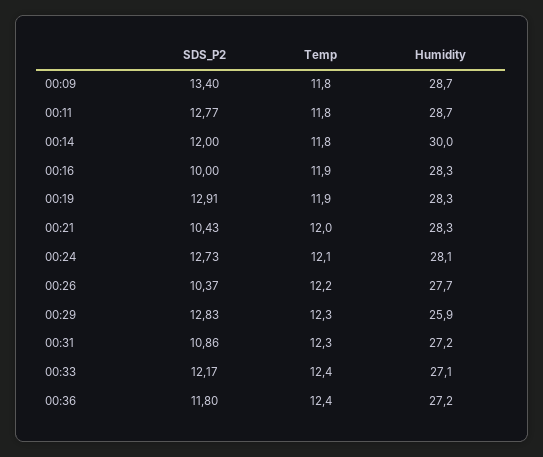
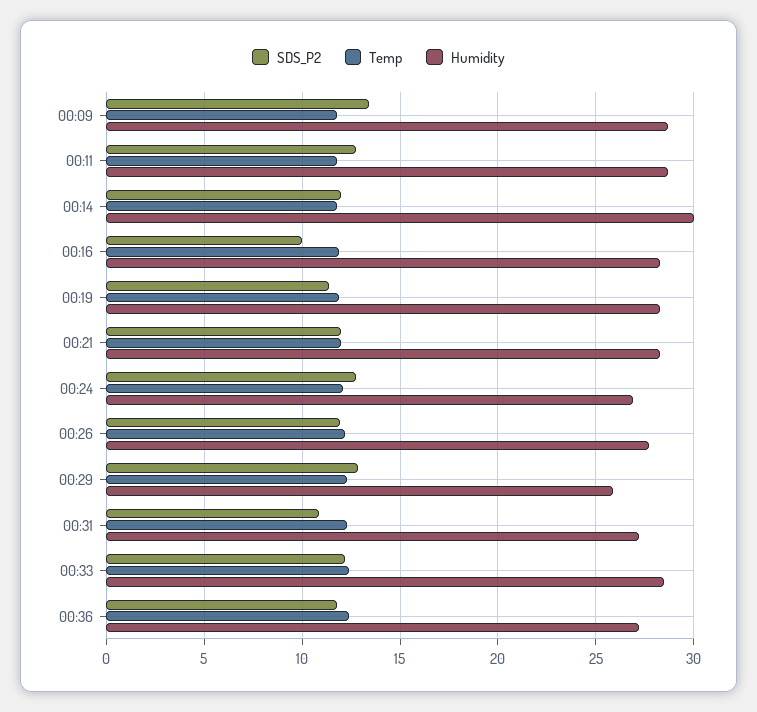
SDS_P2, 00:19: 12.91 -> 11.5
SDS_P2, 00:21: 10.43 -> 12
Humidity, 00:24: 28.1 -> 27
SDS_P2, 00:26: 10.37 -> 12
Humidity, 00:33: 27.1 -> 28.5

